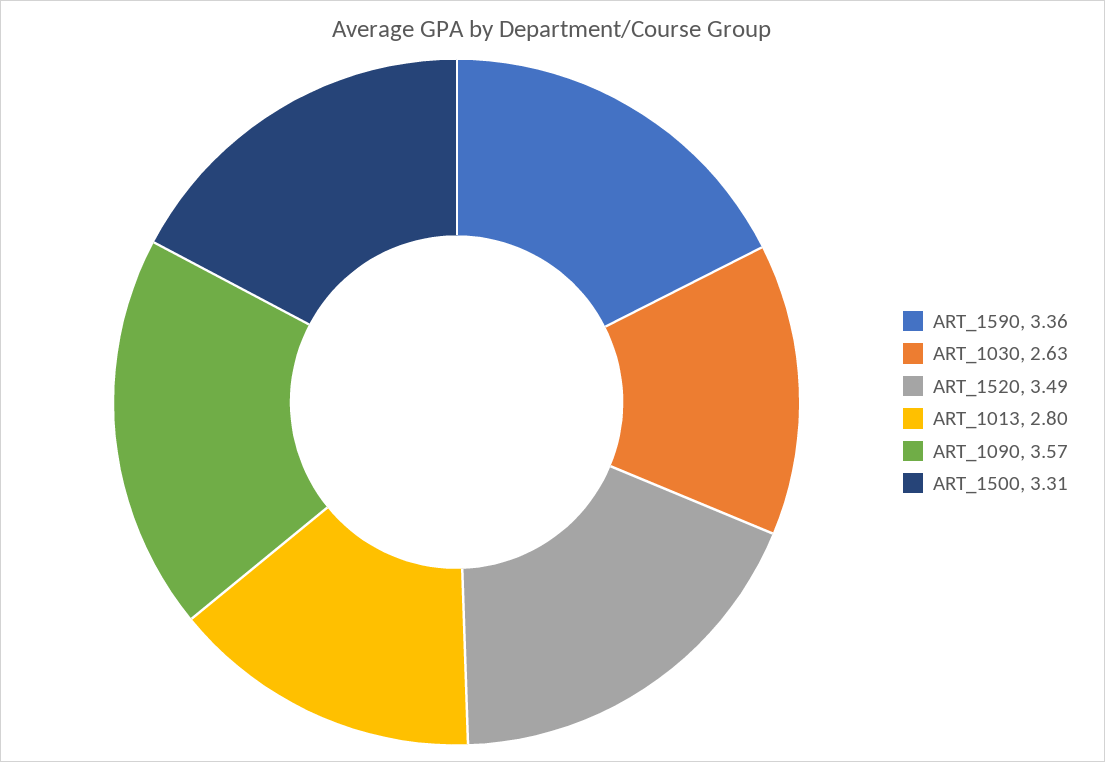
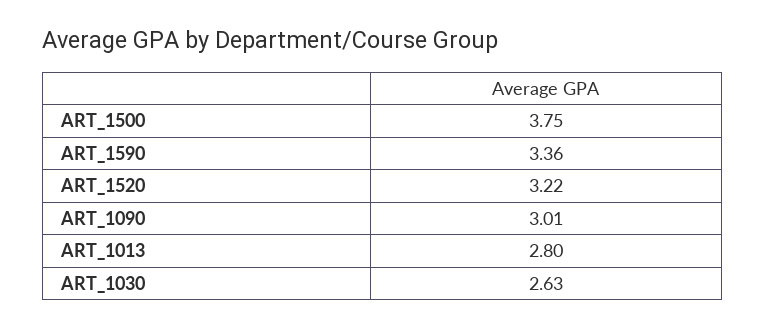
ART_1520: 3.49 -> 3.22
ART_1090: 3.57 -> 3.01
ART_1500: 3.31 -> 3.75

